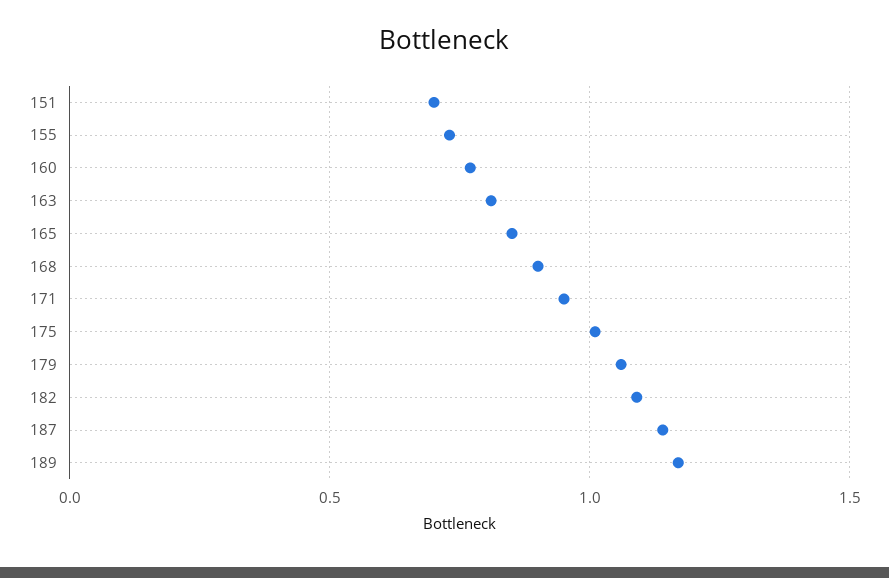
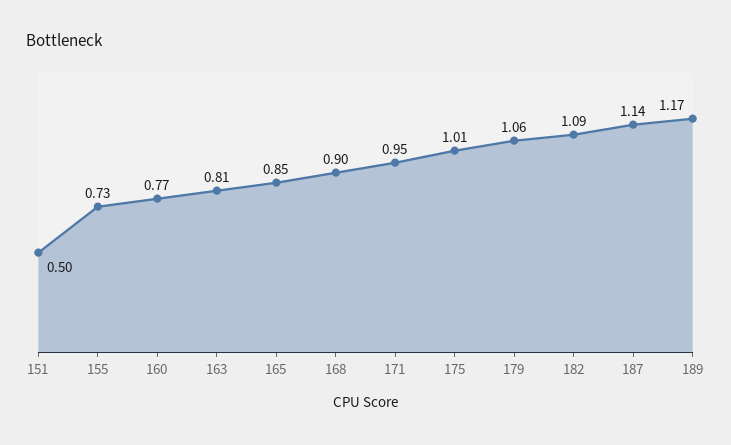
151: 0.7 -> 0.5

